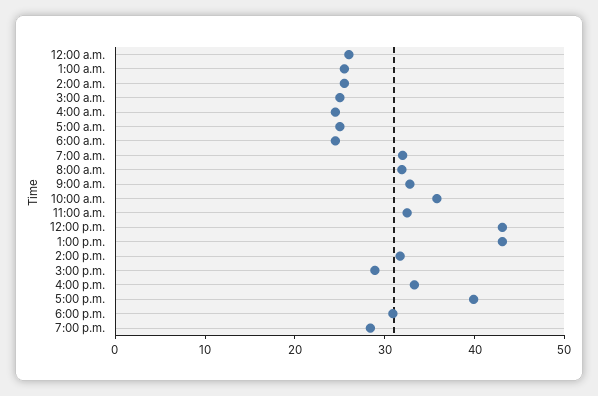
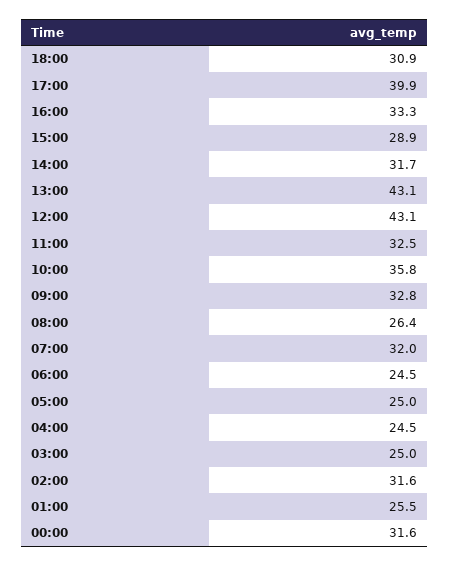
12:00 a.m.: 26 -> 31.6
2:00 a.m.: 26 -> 31.6
8:00 a.m.: 32 -> 26.4
7:00 p.m.: 28 -> none

